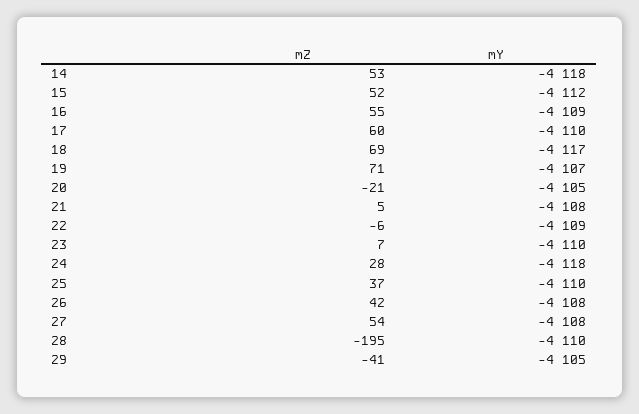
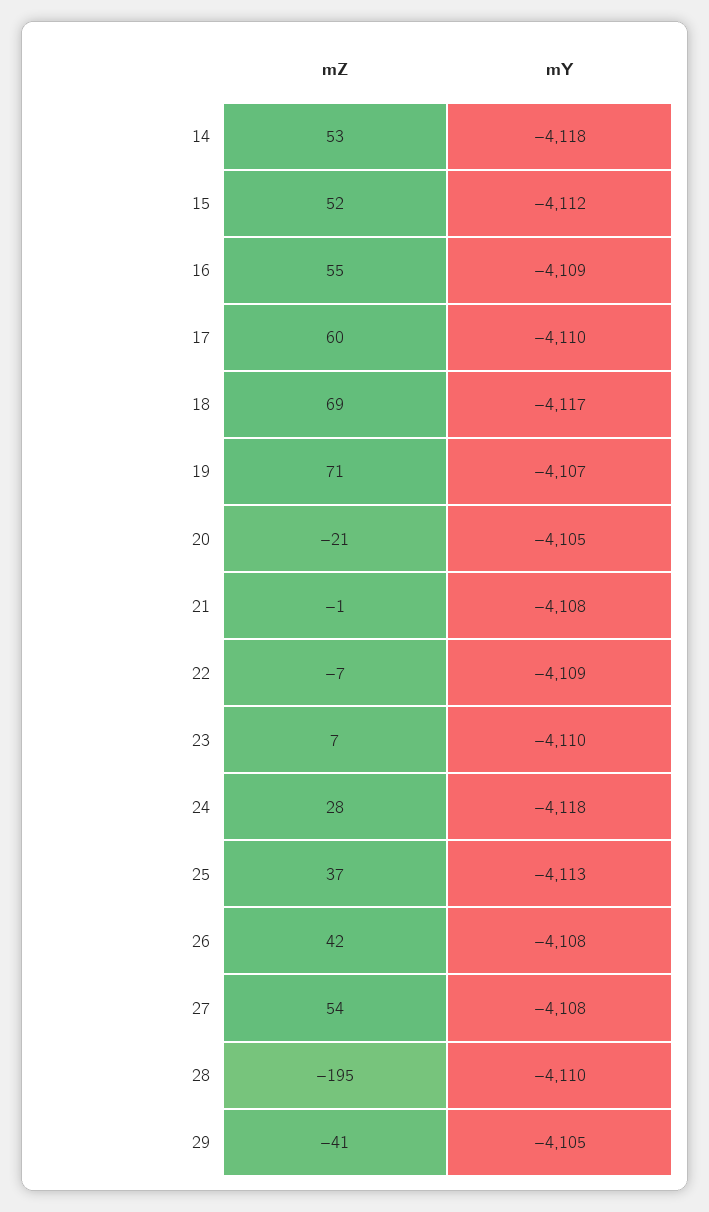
mZ, 21: 5 -> -1
mZ, 22: -6 -> -7
mY, 25: -4110 -> -4113

